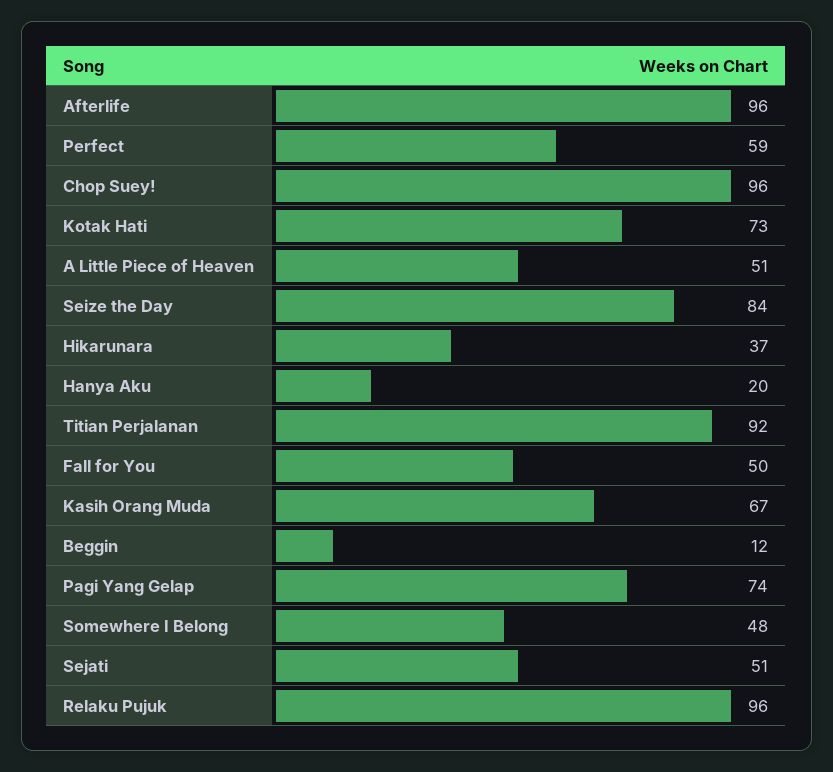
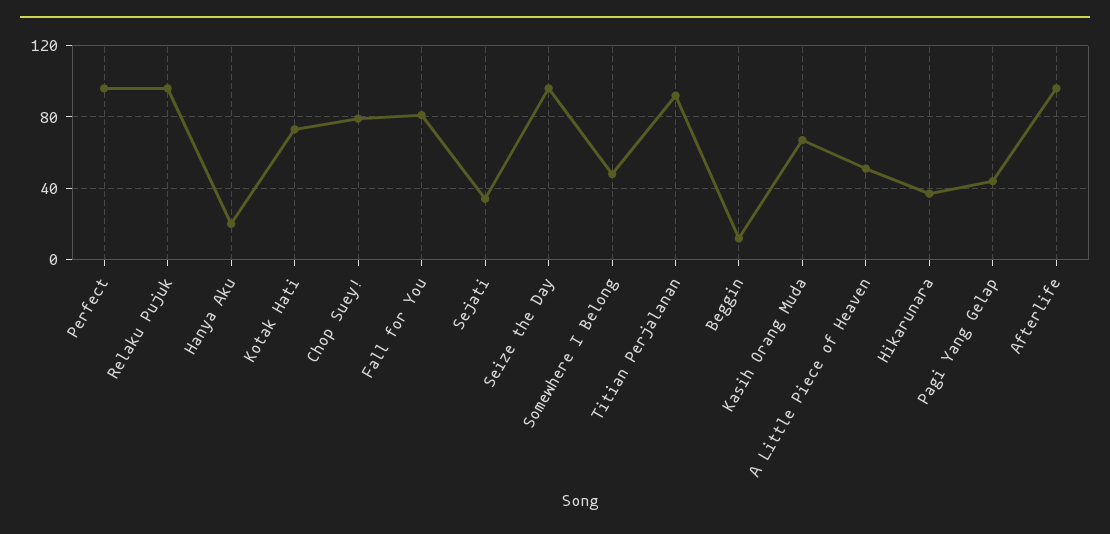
Perfect: 59 -> 95
Chop Suey!: 96 -> 80
Seize the Day: 84 -> 95
Fall for You: 50 -> 80
Pagi Yang Gelap: 74 -> 45
Sejati: 51 -> 35

